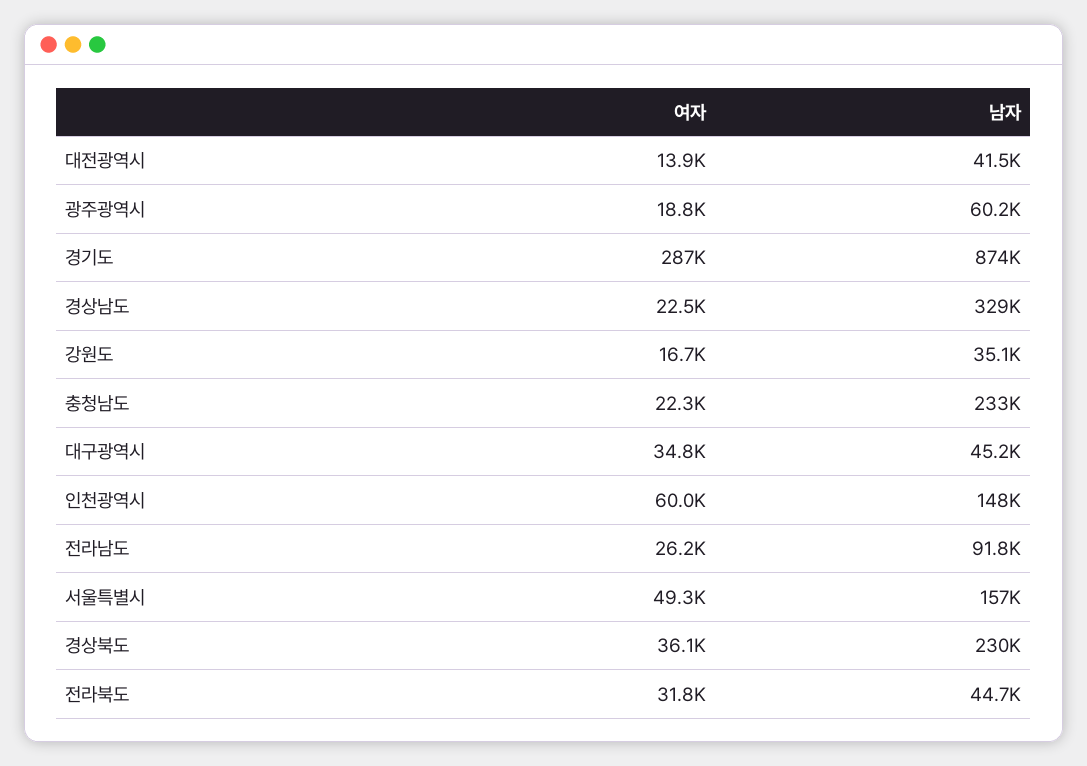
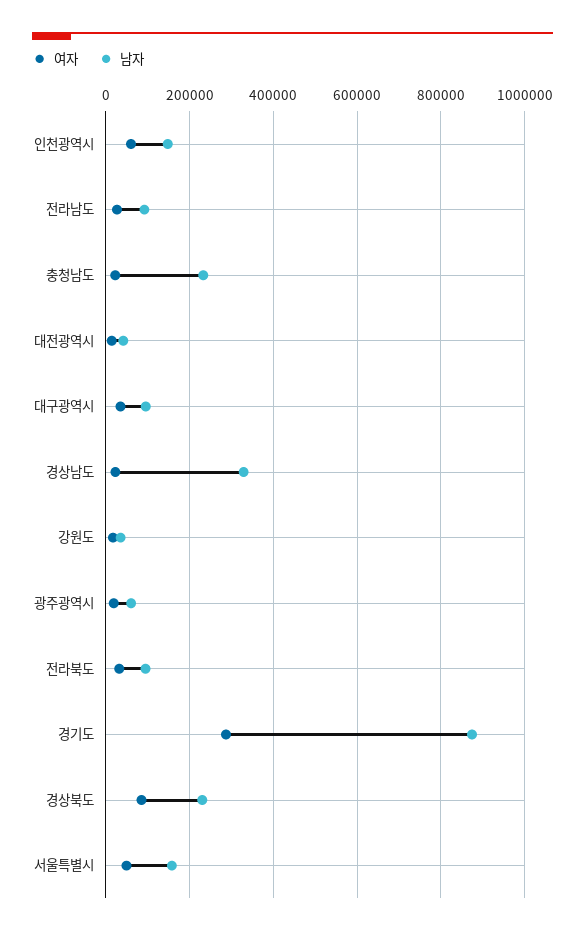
남자, 대구광역시: 45200 -> 100000
여자, 경상북도: 36100 -> 80000
남자, 전라북도: 44700 -> 100000

